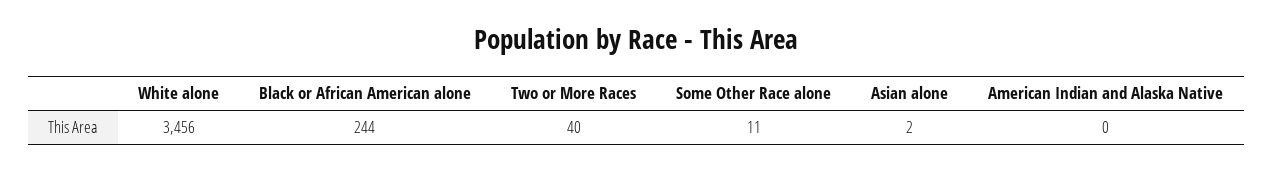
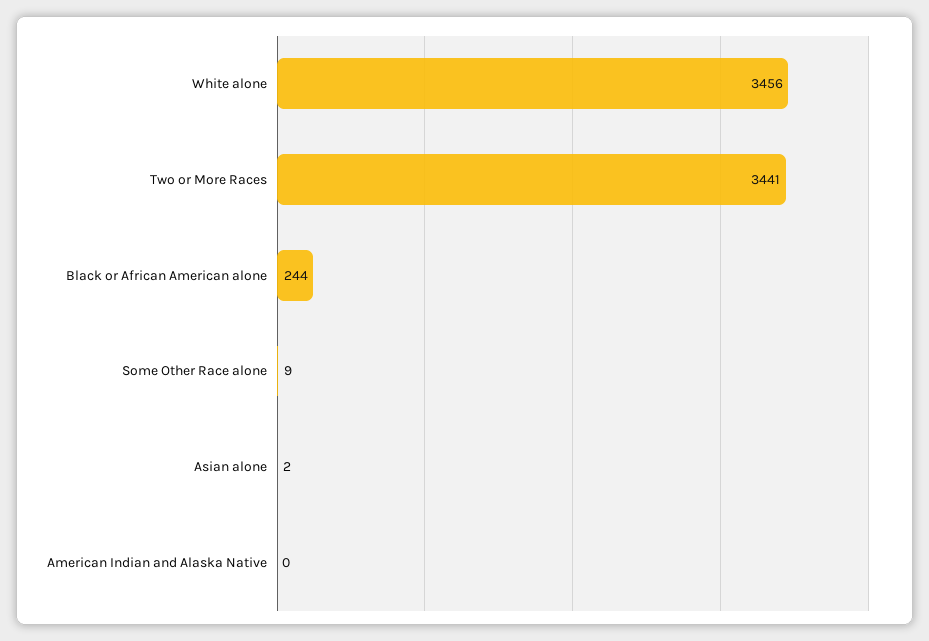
Two or More Races: 40 -> 3441
Some Other Race alone: 11 -> 9

